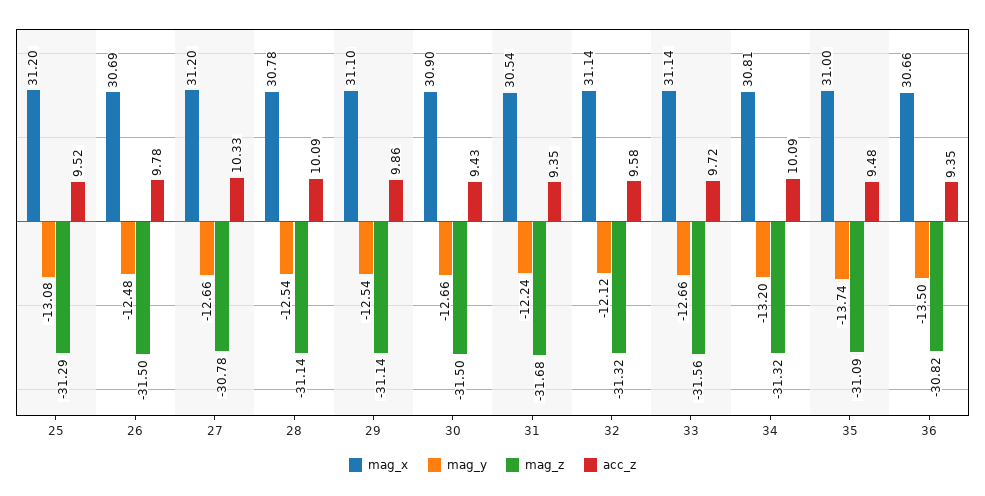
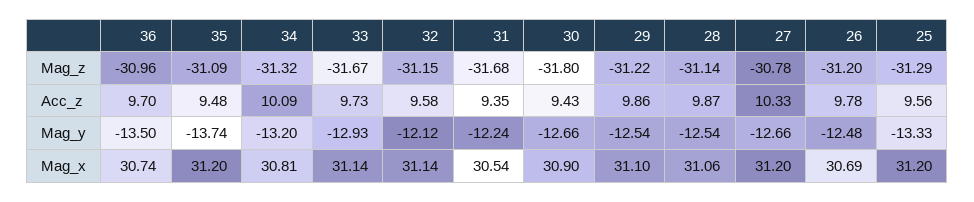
mag_y, 25: -13.08 -> -13.33
acc_z, 25: 9.52 -> 9.56
mag_z, 26: -31.5 -> -31.2
mag_x, 28: 30.78 -> 31.06
acc_z, 28: 10.09 -> 9.87
mag_z, 29: -31.14 -> -31.22
mag_z, 30: -31.5 -> -31.8
mag_z, 32: -31.32 -> -31.15
mag_y, 33: -12.66 -> -12.93
mag_z, 33: -31.56 -> -31.67
acc_z, 33: 9.72 -> 9.73
mag_x, 35: 31 -> 31.2
mag_x, 36: 30.66 -> 30.74
mag_z, 36: -30.82 -> -30.96
acc_z, 36: 9.35 -> 9.7

